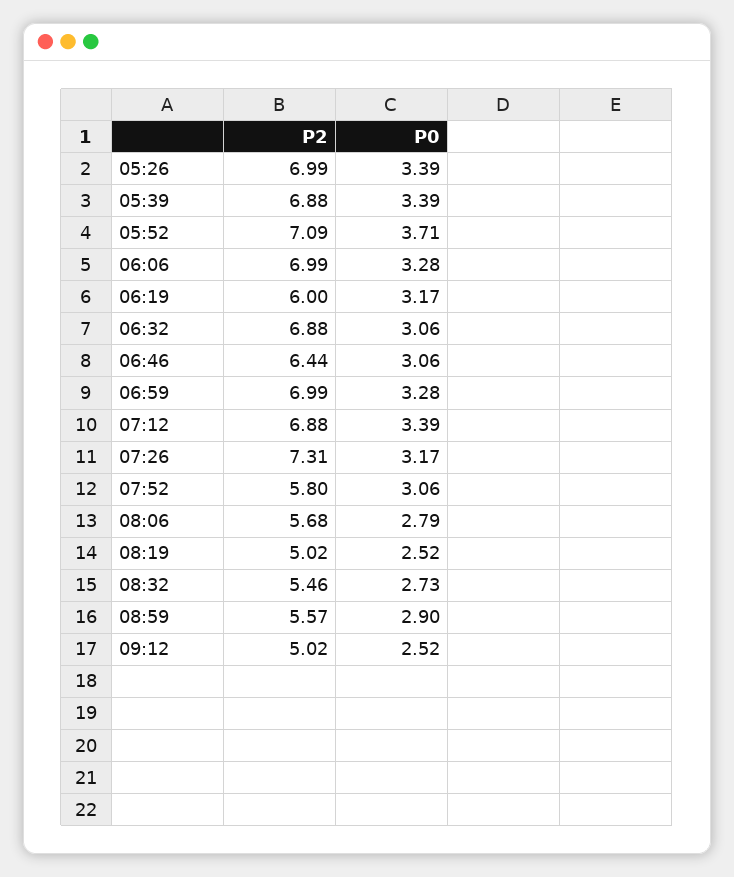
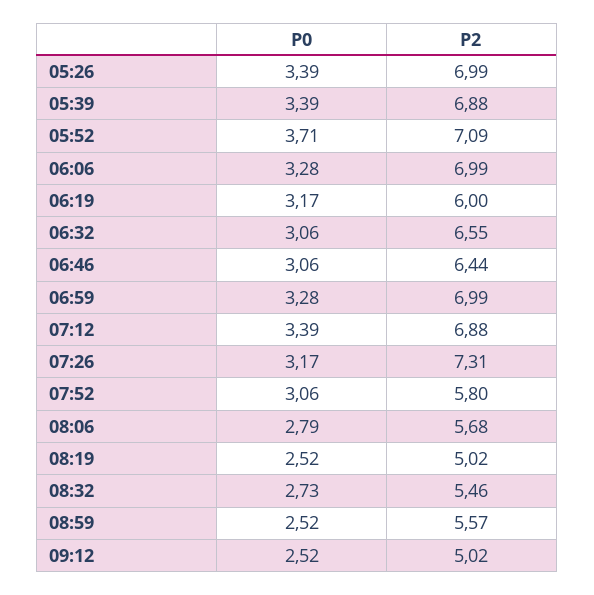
P2, 06:32: 6.88 -> 6.55
P0, 08:59: 2.9 -> 2.52

